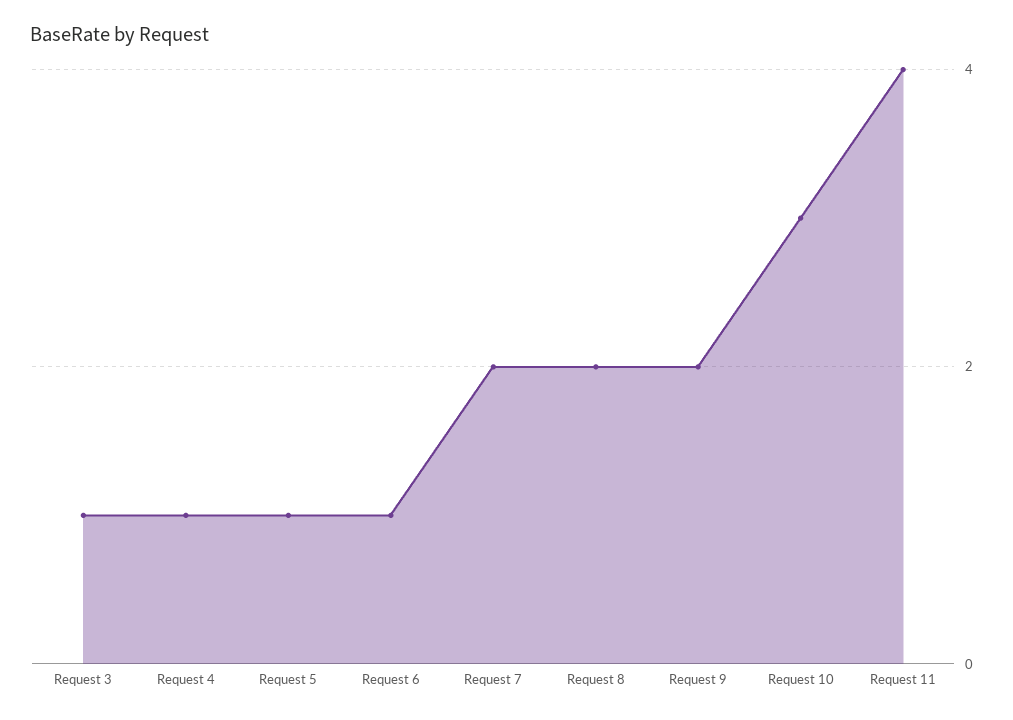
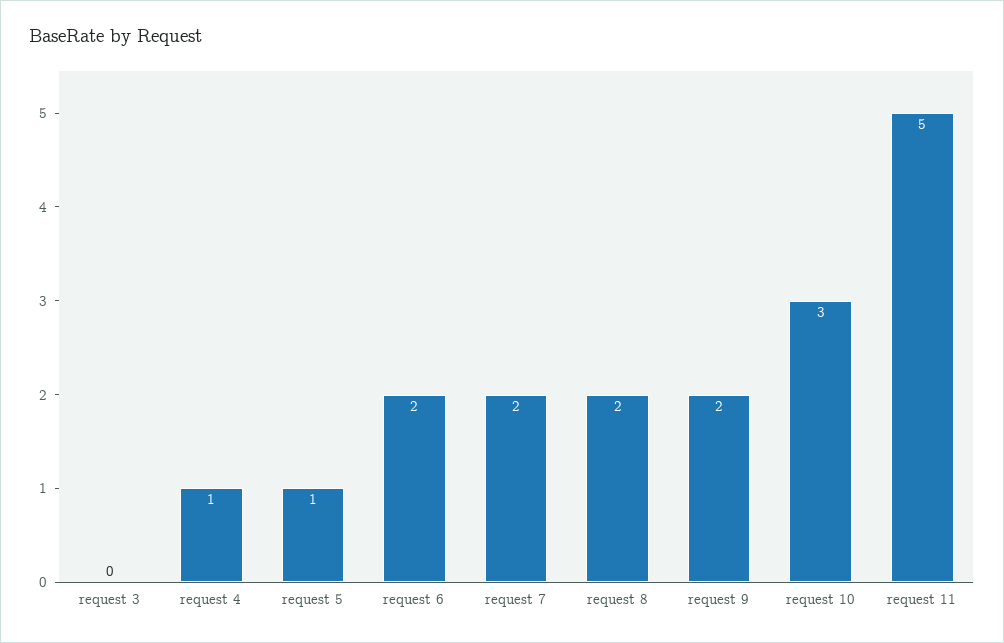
Request 3: 1 -> 0
Request 6: 1 -> 2
Request 11: 4 -> 5

